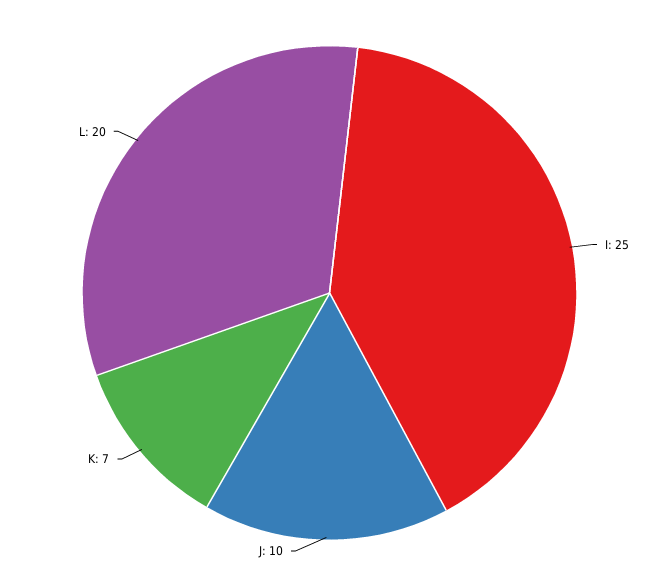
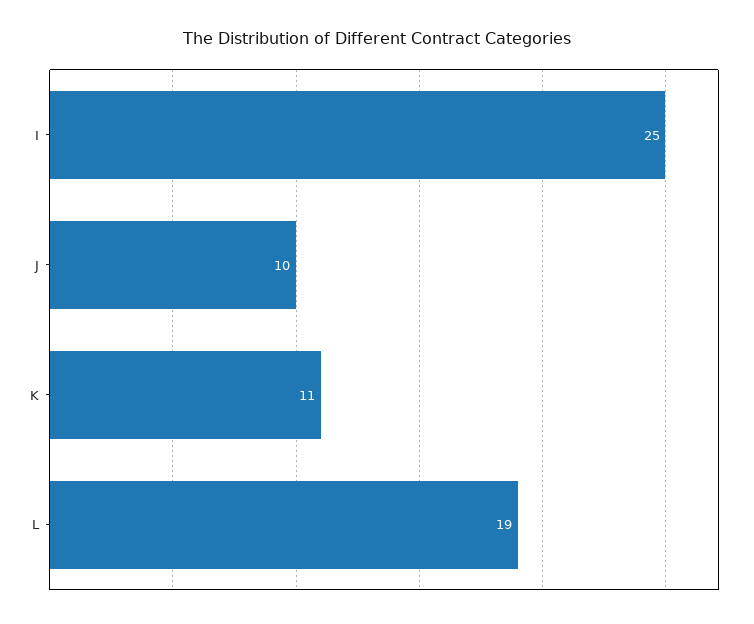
K: 7 -> 11
L: 20 -> 19

